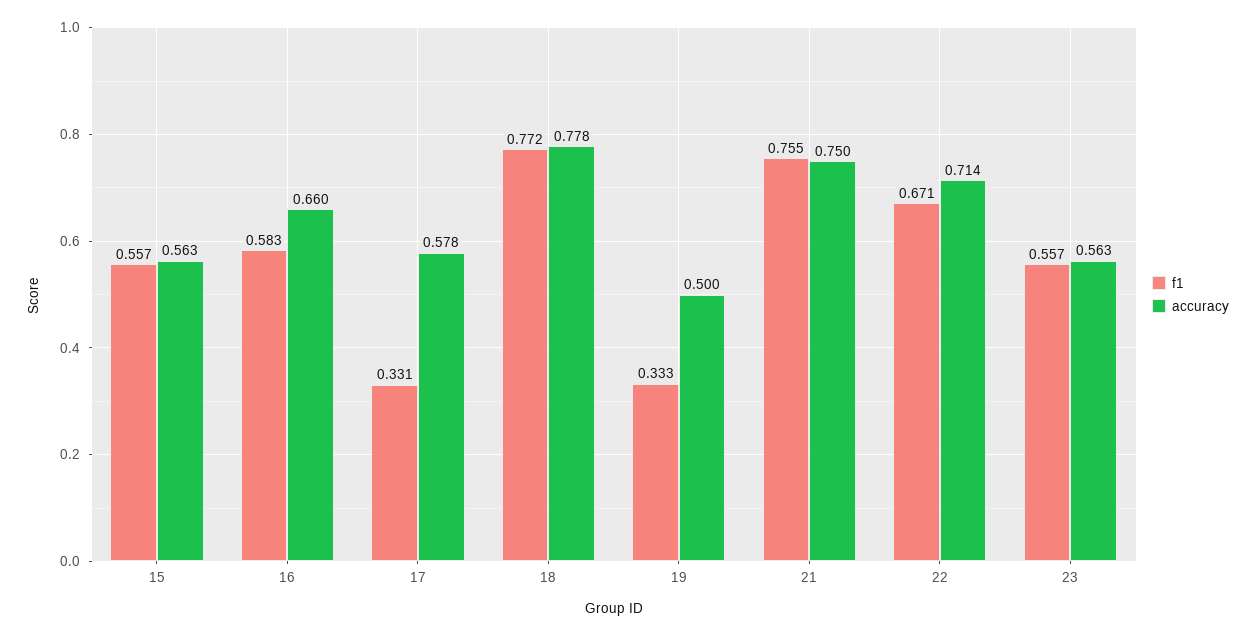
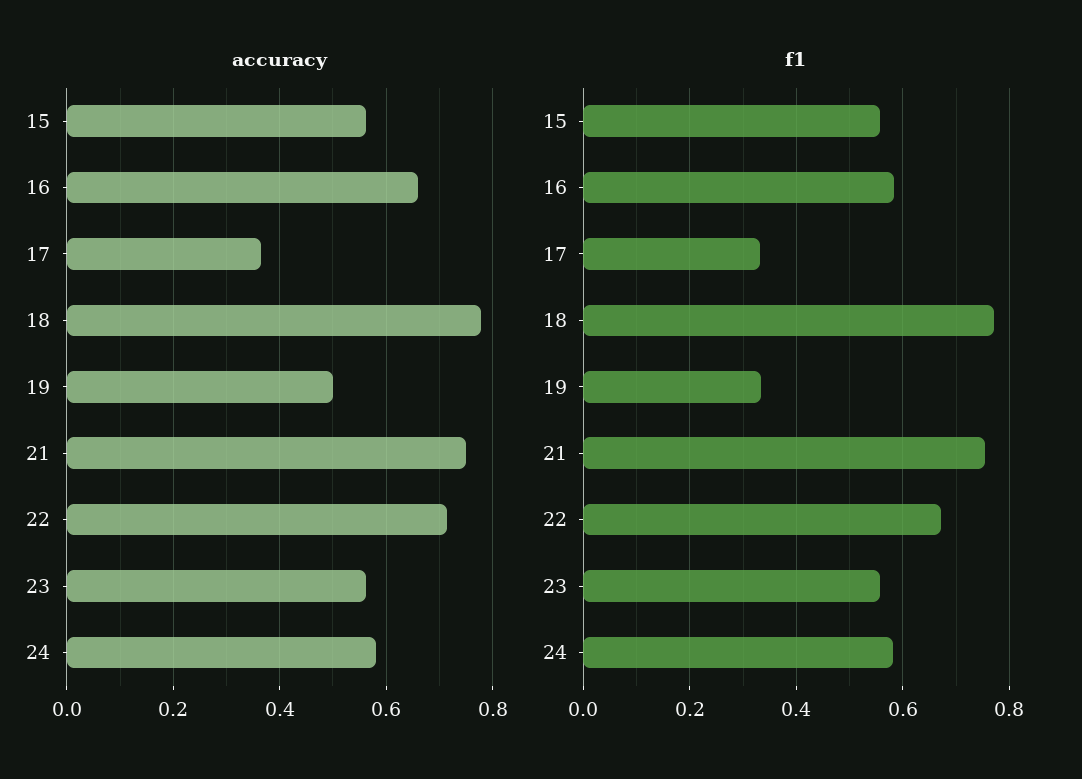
accuracy, 17: 0.578 -> 0.36
accuracy, 24: none -> 0.58
f1, 24: none -> 0.58

